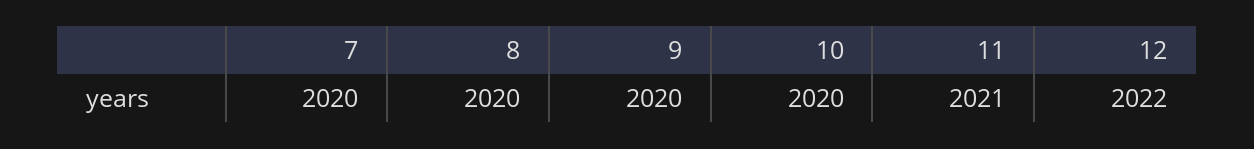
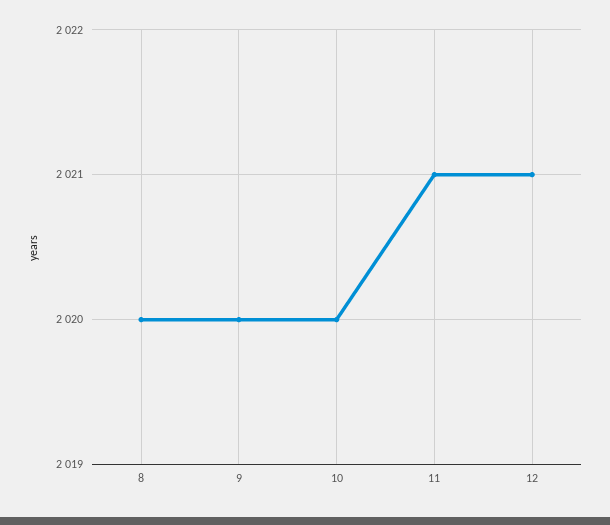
7: 2020 -> none
12: 2022 -> 2021

